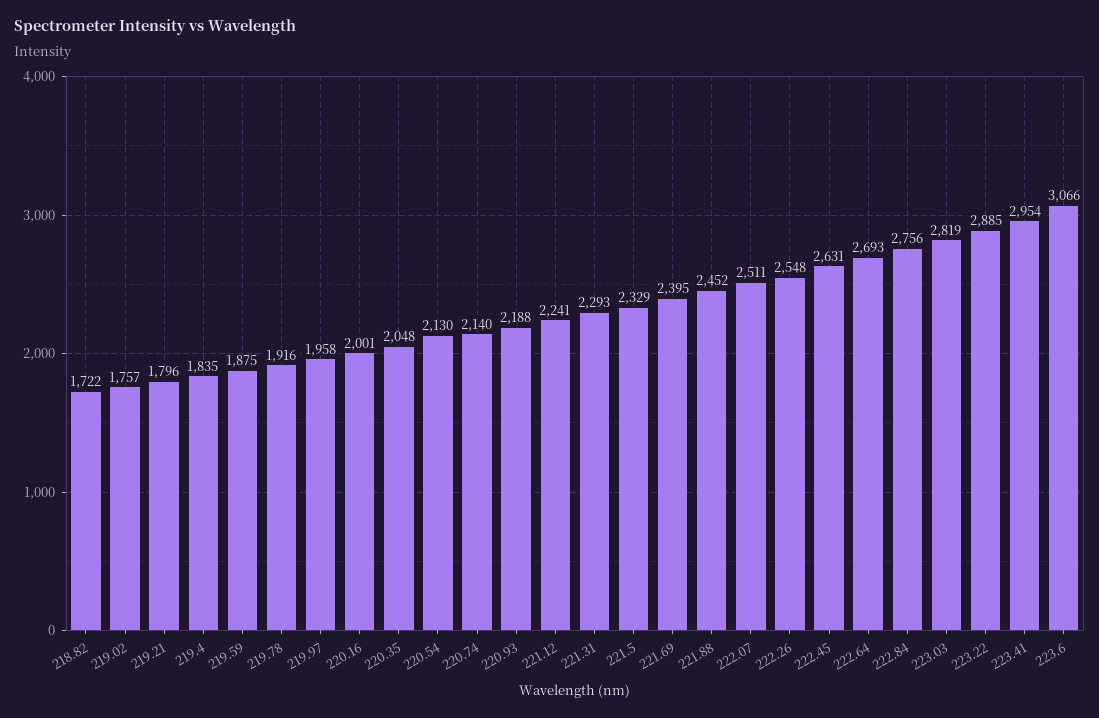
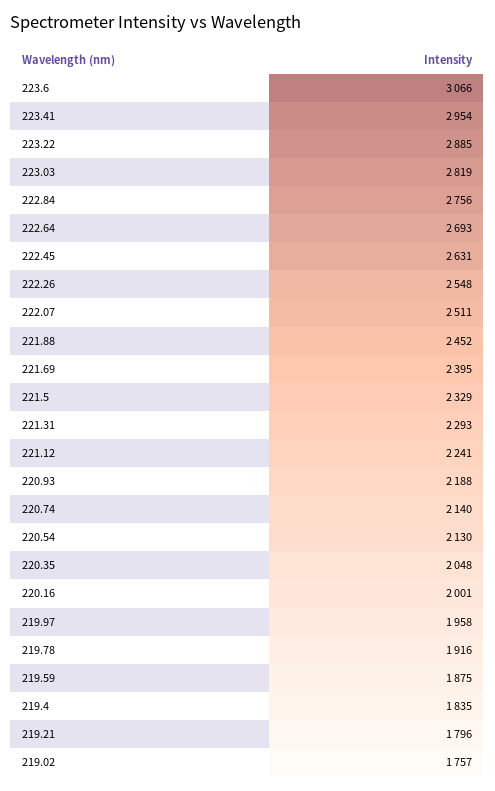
218.82: 1722 -> none

